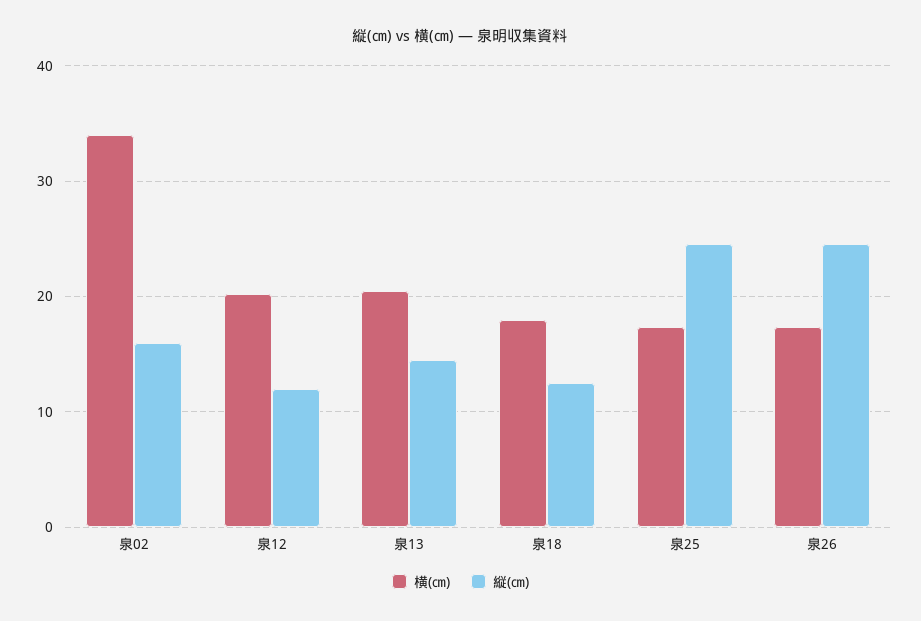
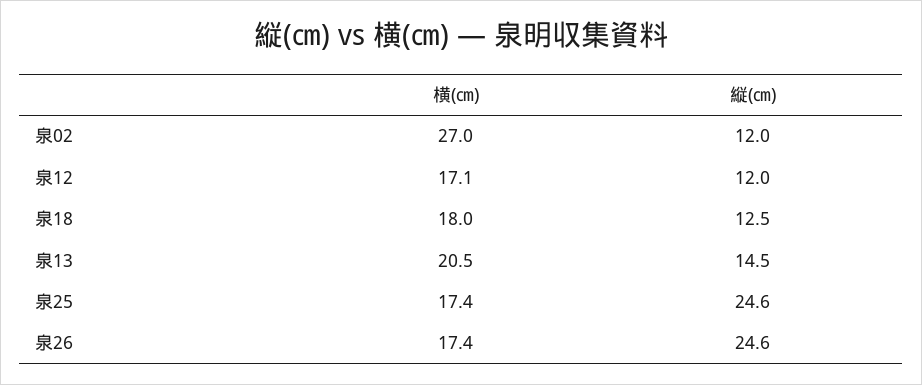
横(㎝), 泉02: 34 -> 27
縦(㎝), 泉02: 16 -> 12
横(㎝), 泉12: 20 -> 17.1

